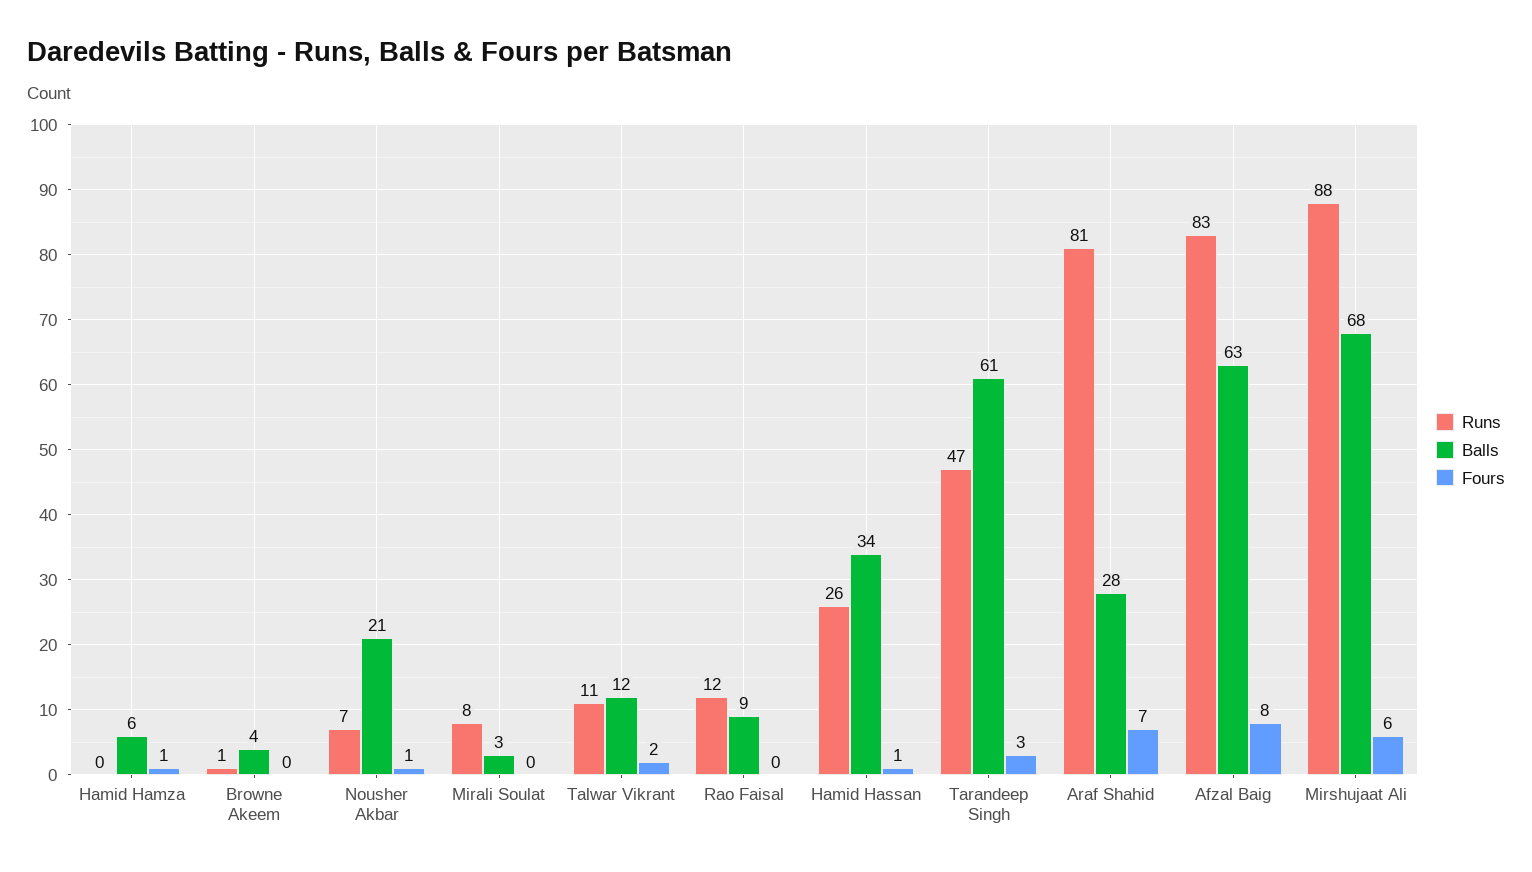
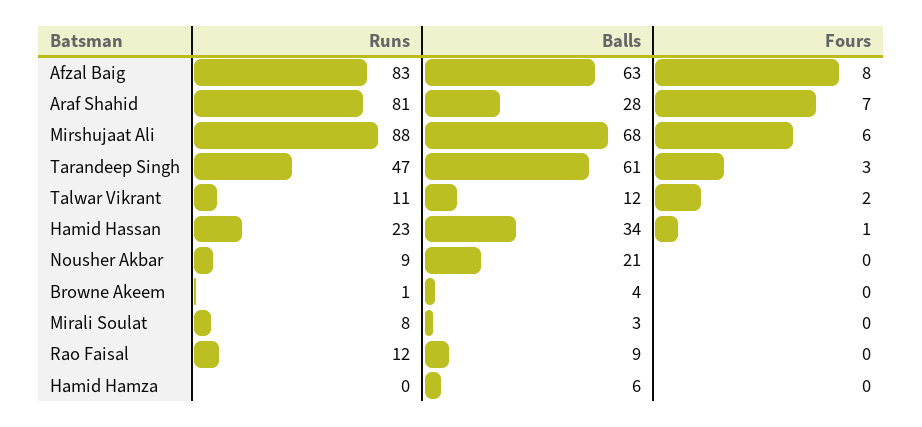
Fours, Hamid Hamza: 1 -> 0
Runs, Nousher Akbar: 7 -> 9
Fours, Nousher Akbar: 1 -> 0
Runs, Hamid Hassan: 26 -> 23

